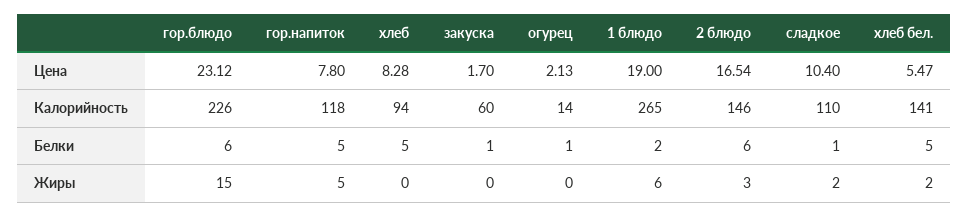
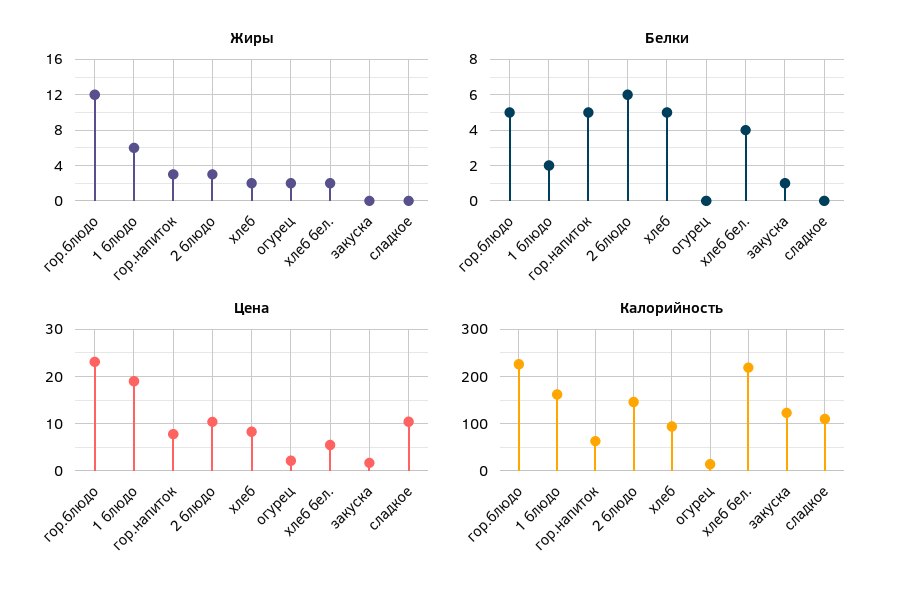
Цена, 2 блюдо: 16.54 -> 10
Калорийность, гор.напиток: 118 -> 60
Калорийность, закуска: 60 -> 120
Калорийность, 1 блюдо: 265 -> 160
Калорийность, хлеб бел.: 141 -> 220
Белки, гор.блюдо: 6 -> 5
Белки, огурец: 1 -> 0
Белки, сладкое: 1 -> 0
Белки, хлеб бел.: 5 -> 4
Жиры, гор.блюдо: 15 -> 12
Жиры, гор.напиток: 5 -> 3
Жиры, хлеб: 0 -> 2
Жиры, огурец: 0 -> 2
Жиры, сладкое: 2 -> 0

